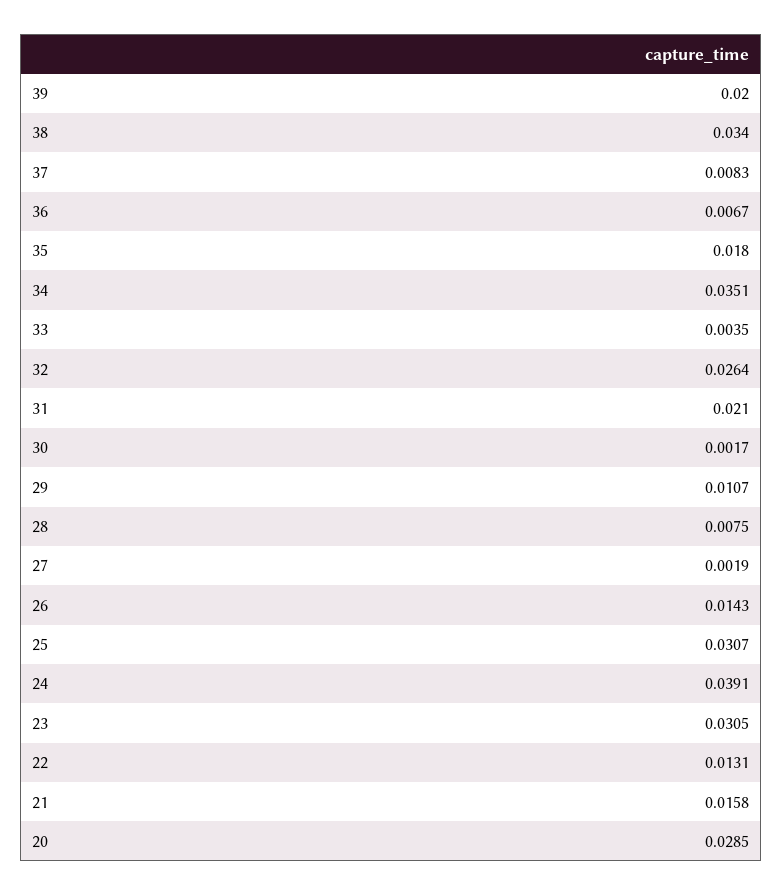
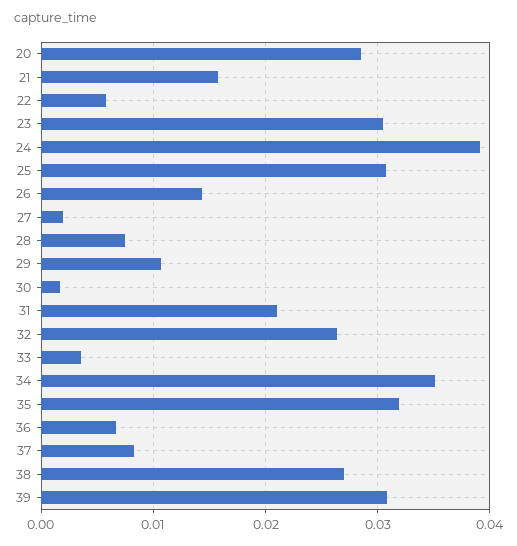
39: 0.02 -> 0.031
38: 0.034 -> 0.027
35: 0.018 -> 0.032
22: 0.0131 -> 0.006

